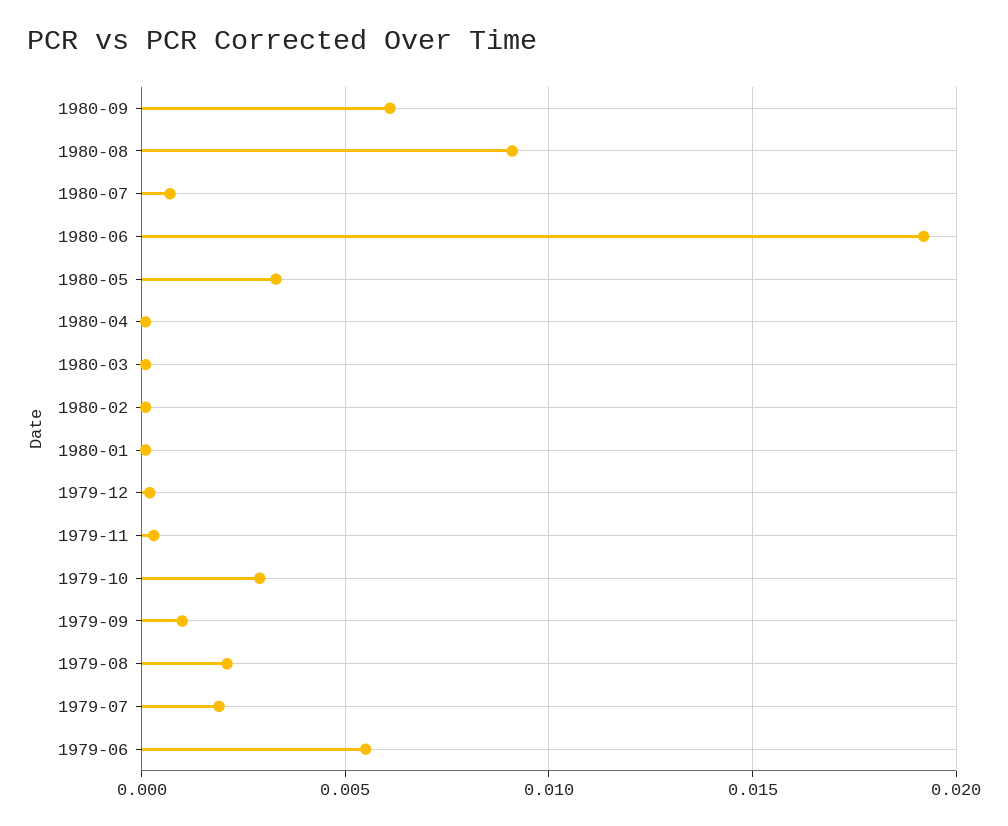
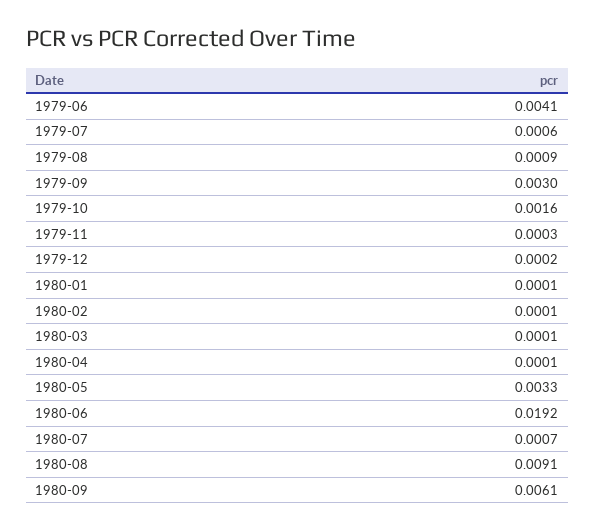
1979-10: 0.003 -> 0.0016
1979-09: 0.001 -> 0.003
1979-08: 0.002 -> 0.0009
1979-07: 0.002 -> 0.0006
1979-06: 0.0055 -> 0.0041

